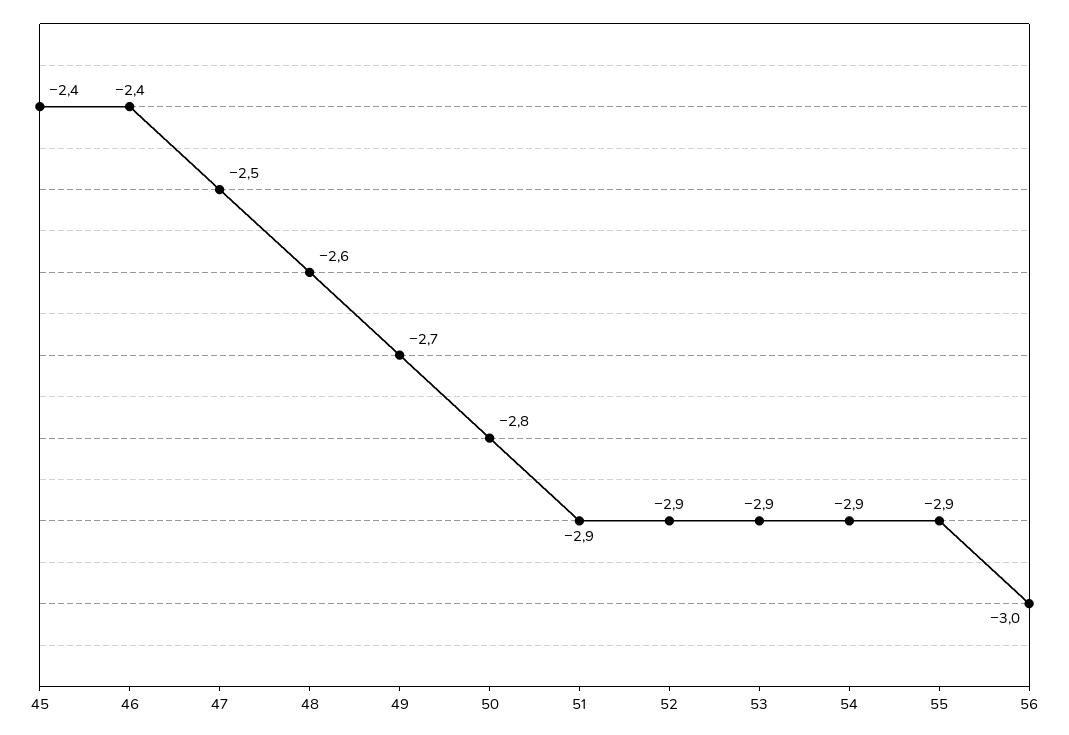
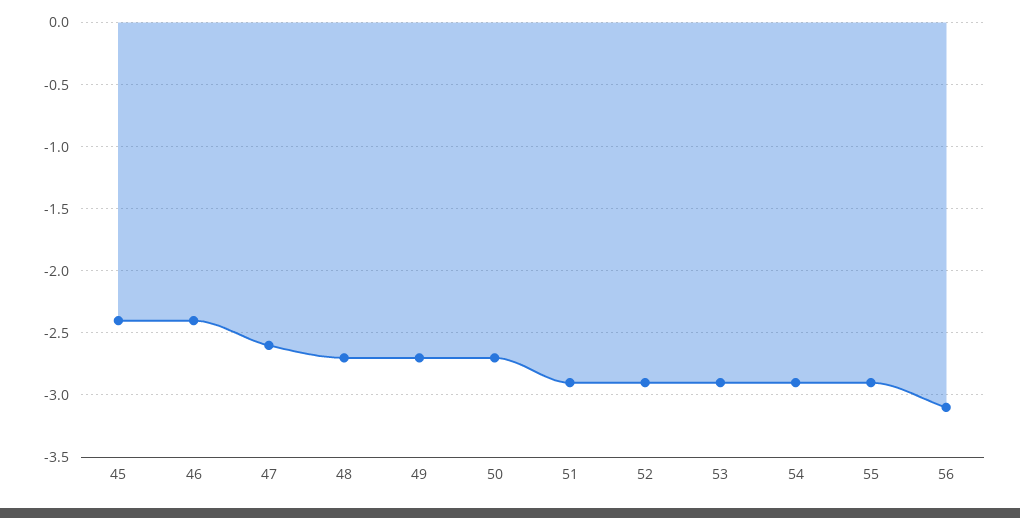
47: -2.5 -> -2.6
48: -2.6 -> -2.7
50: -2.8 -> -2.7
56: -3 -> -3.1

